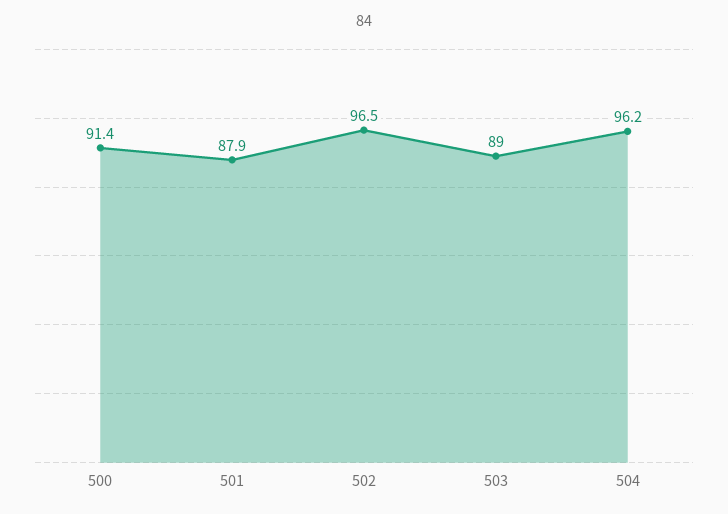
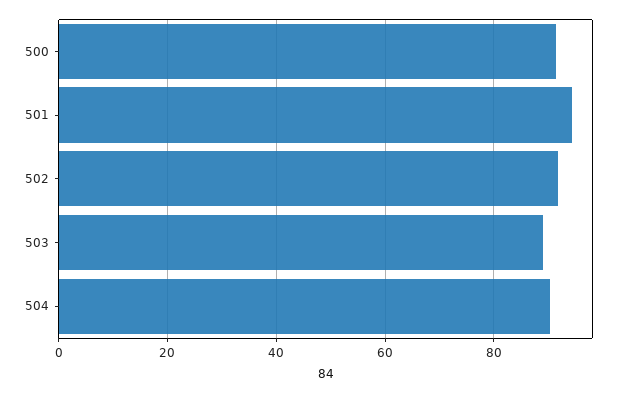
501: 87.9 -> 94
502: 96.5 -> 92
504: 96.2 -> 90

